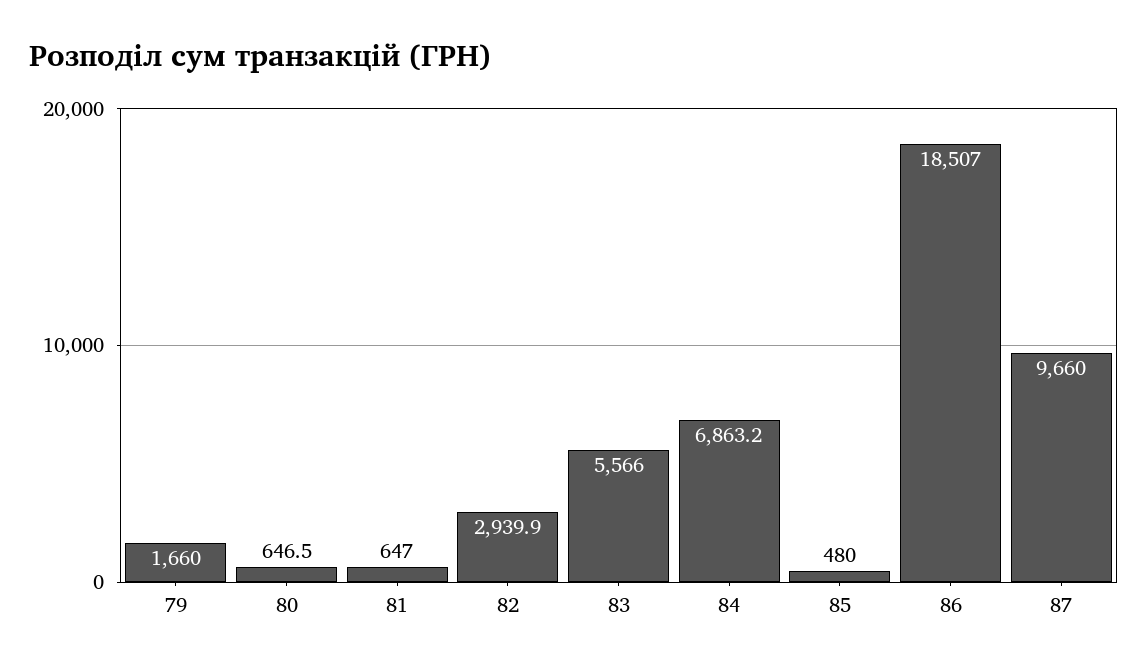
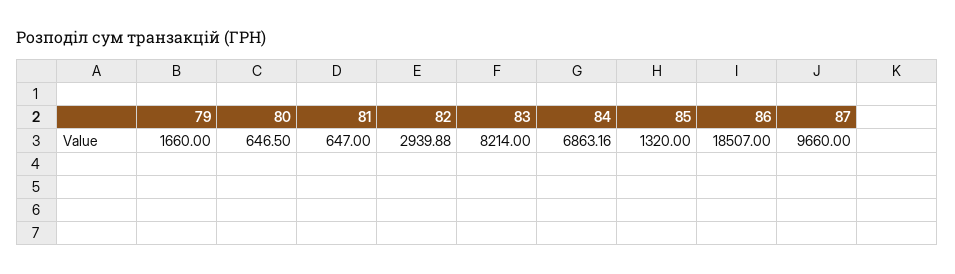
83: 5566 -> 8214
85: 480 -> 1320

